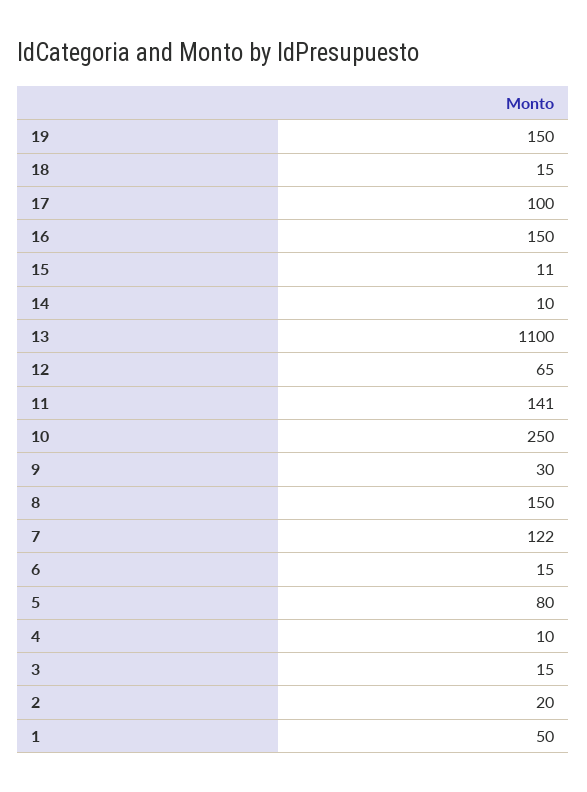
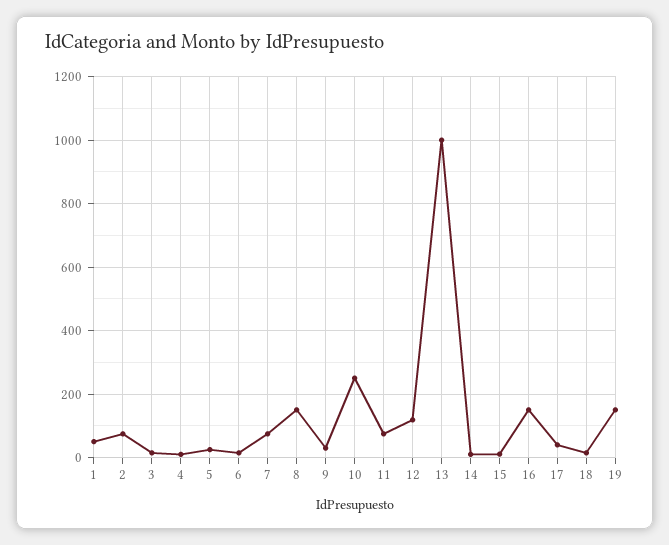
17: 100 -> 40
13: 1100 -> 1000
12: 65 -> 120
11: 141 -> 80
7: 122 -> 80
5: 80 -> 20
2: 20 -> 80

